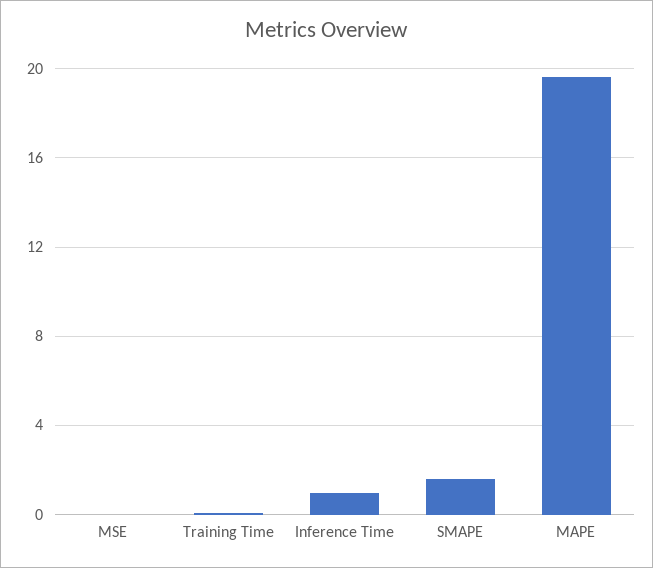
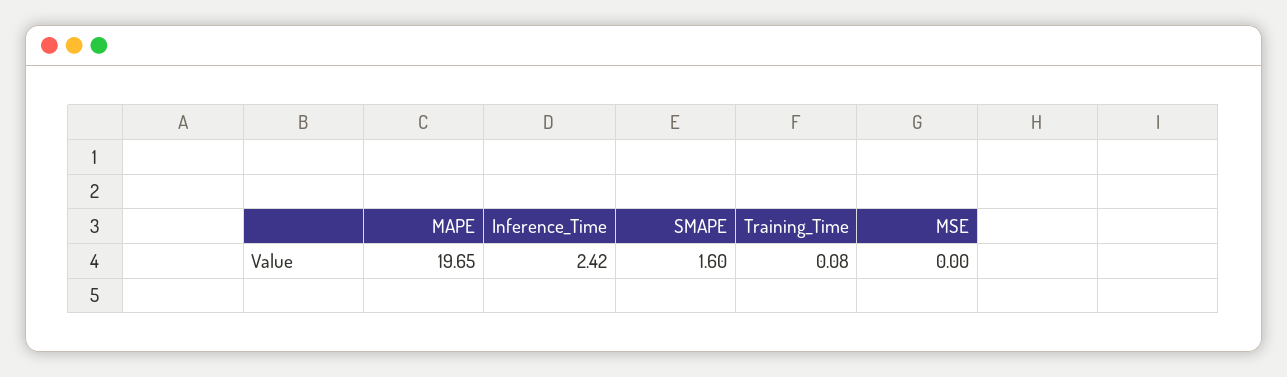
Inference Time: 1 -> 2.42

